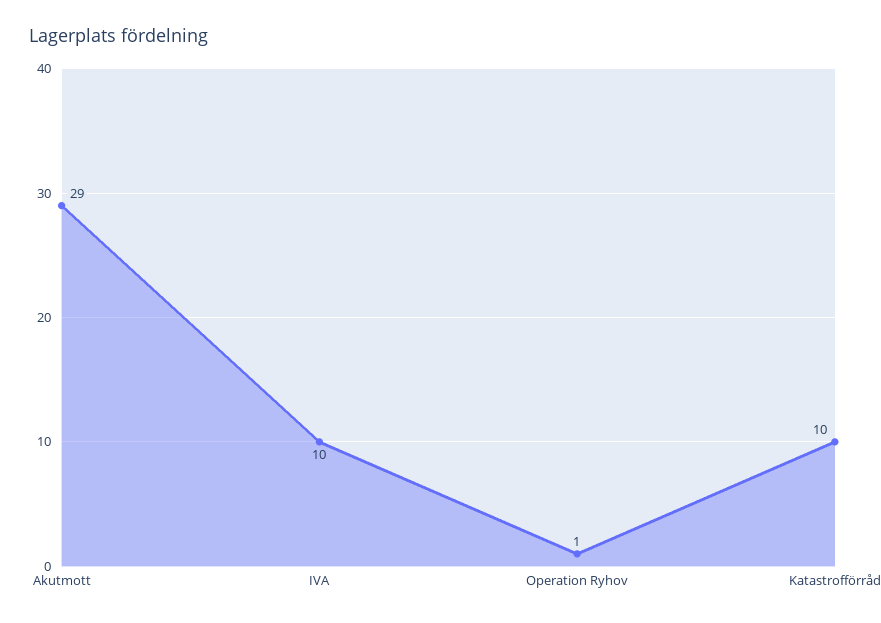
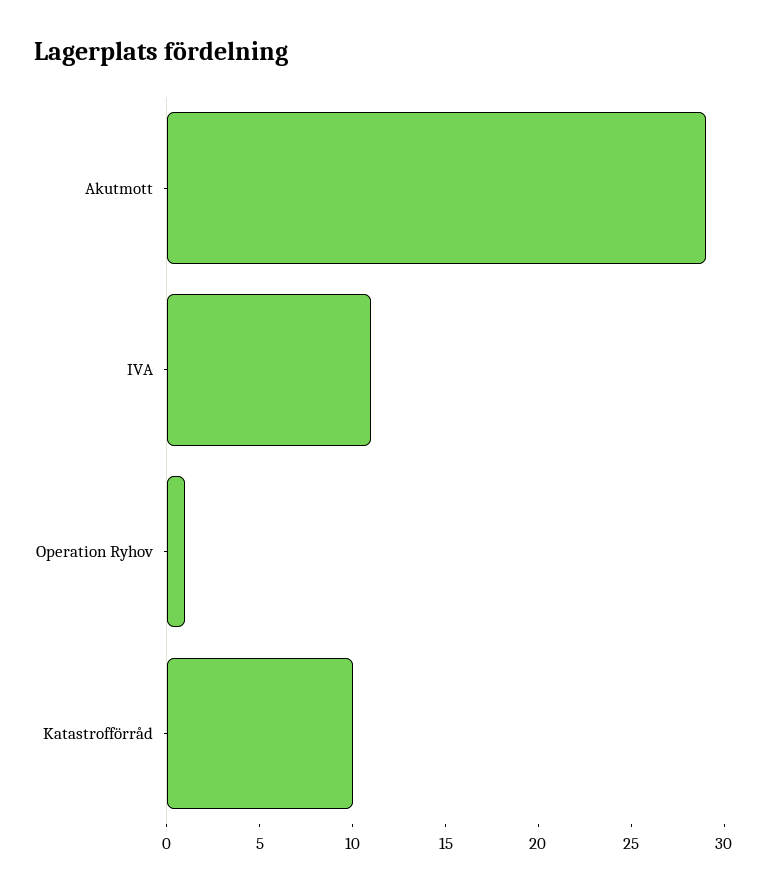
IVA: 10 -> 11

